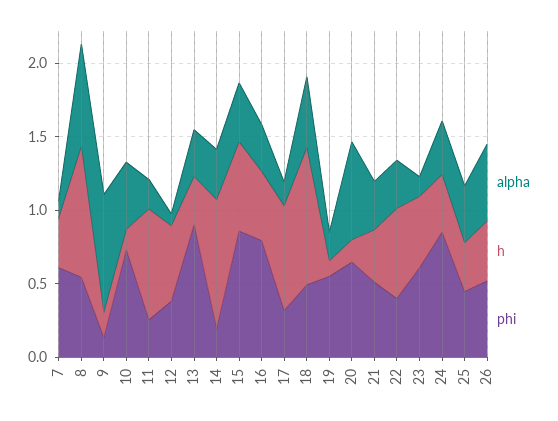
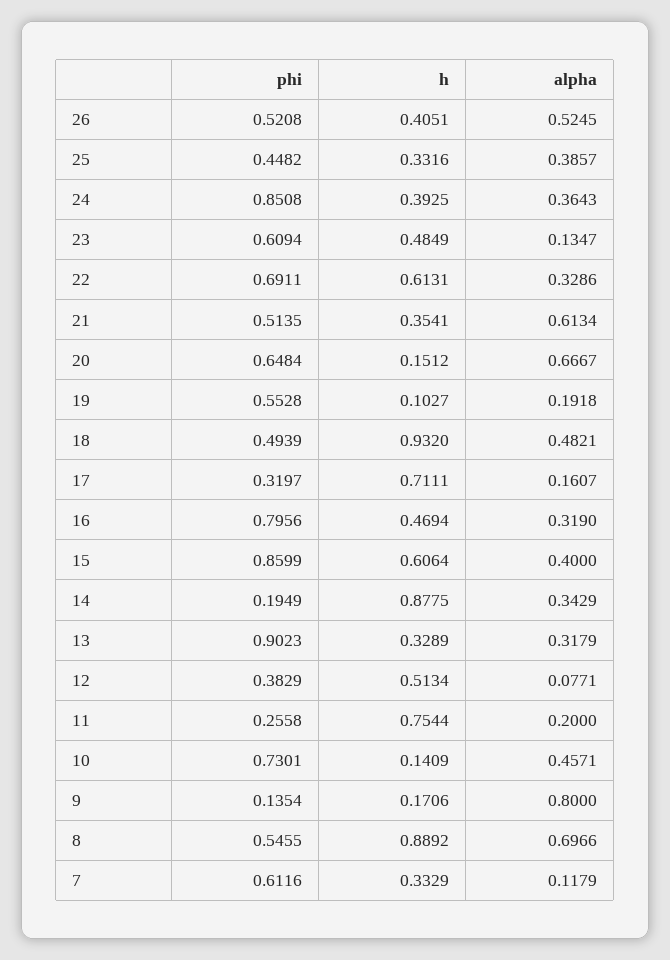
alpha, 21: 0.3 -> 0.6134
phi, 22: 0.4 -> 0.6911

